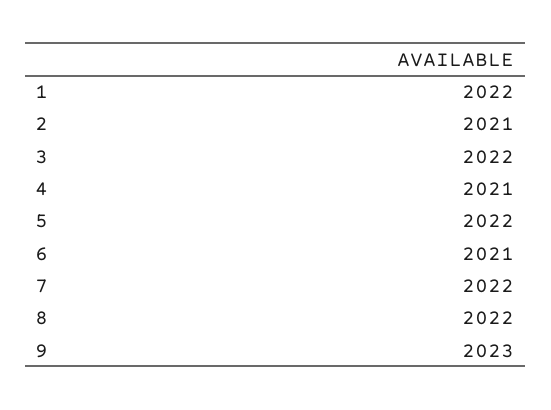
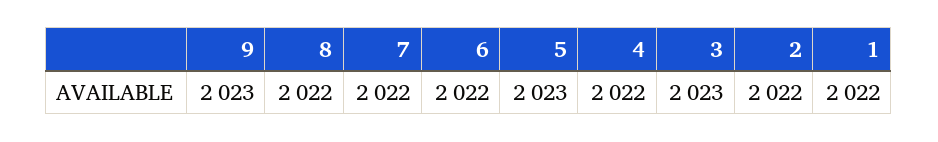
2: 2021 -> 2022
3: 2022 -> 2023
4: 2021 -> 2022
5: 2022 -> 2023
6: 2021 -> 2022

